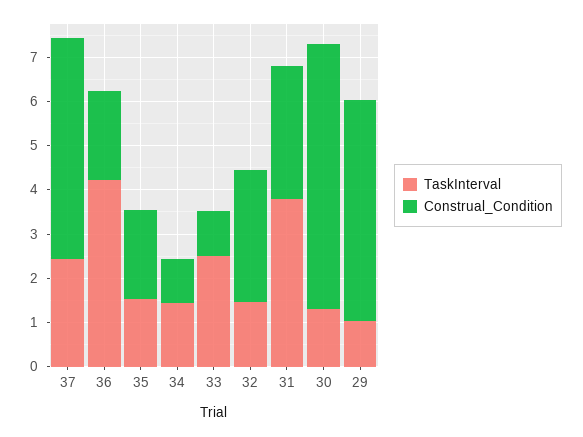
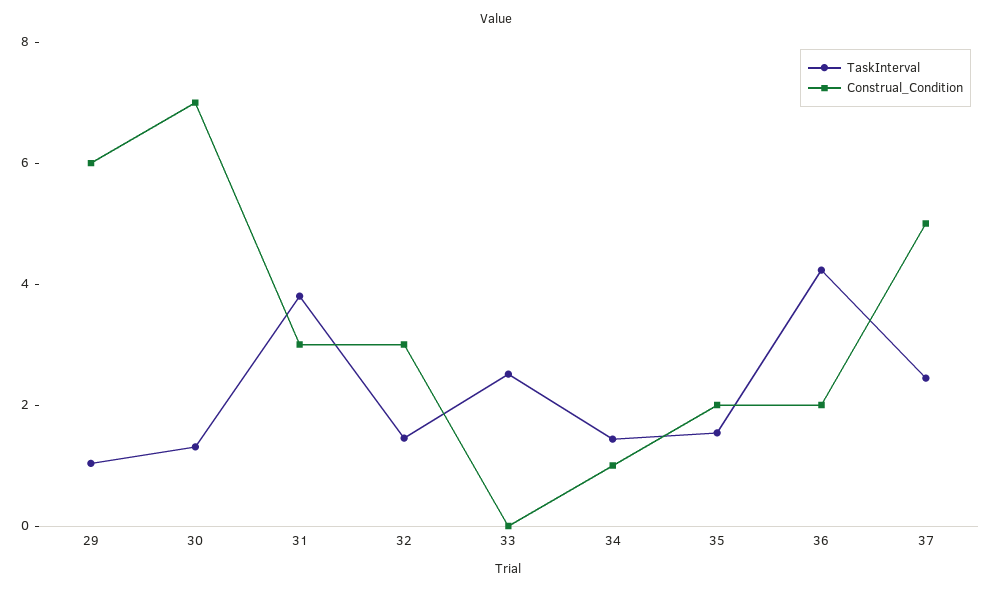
Construal_Condition, 33: 1 -> 0
Construal_Condition, 30: 6 -> 7
Construal_Condition, 29: 5 -> 6

